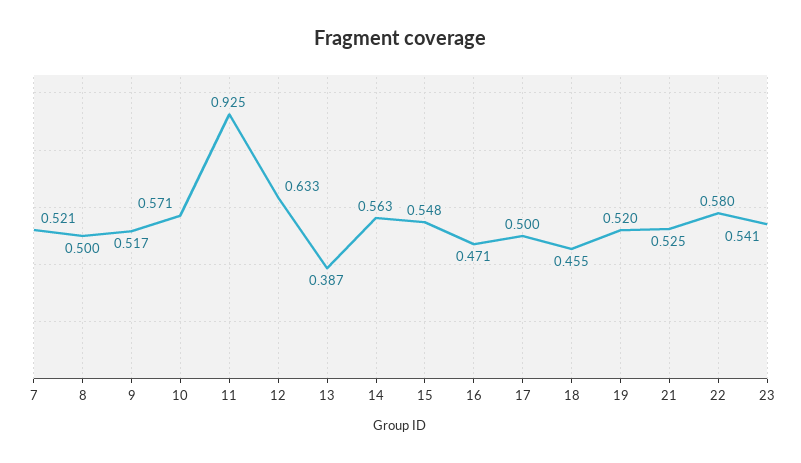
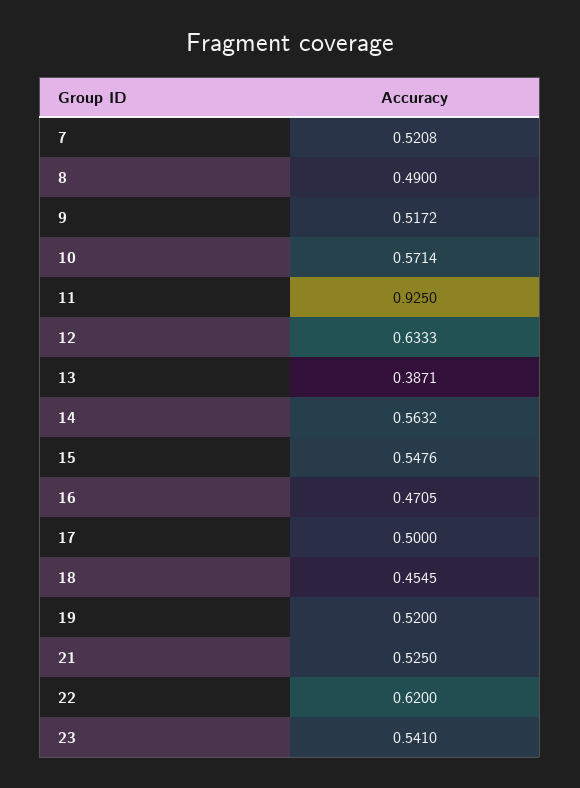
8: 0.5 -> 0.49
22: 0.58 -> 0.62

